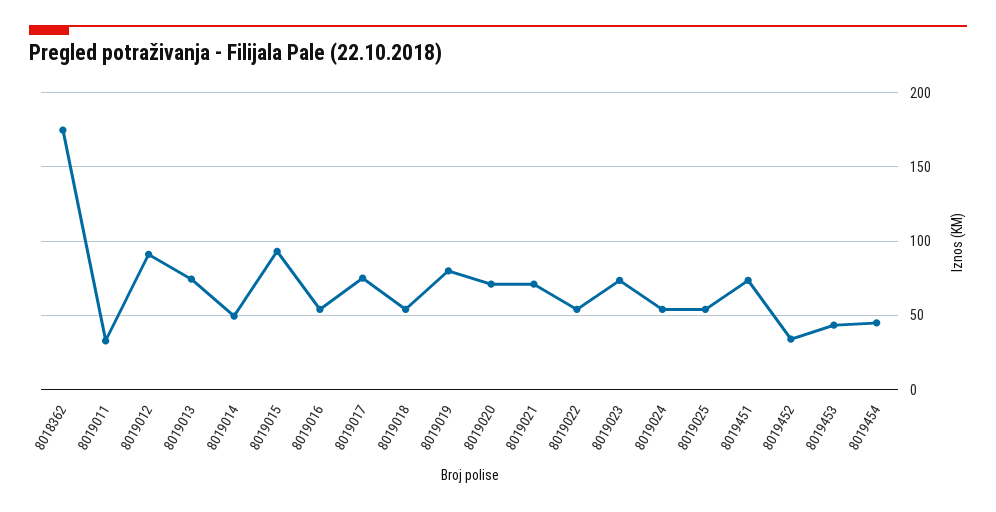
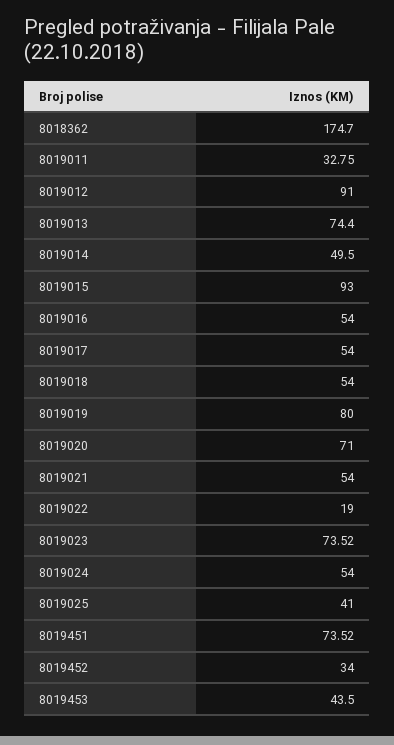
8019017: 75 -> 54
8019021: 70 -> 54
8019022: 55 -> 19
8019025: 55 -> 41
8019454: 45 -> none

